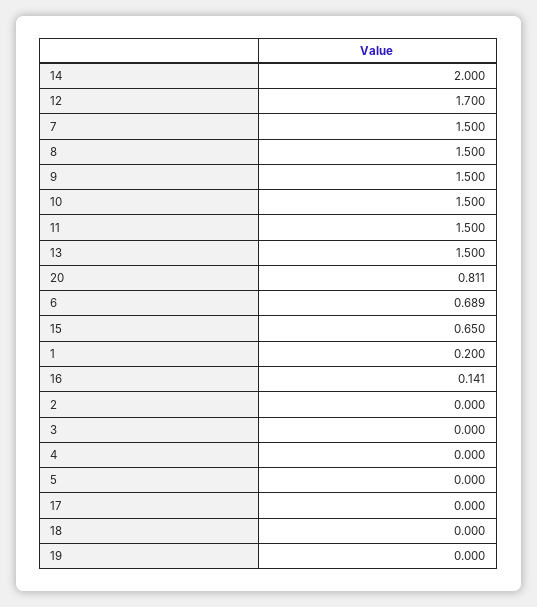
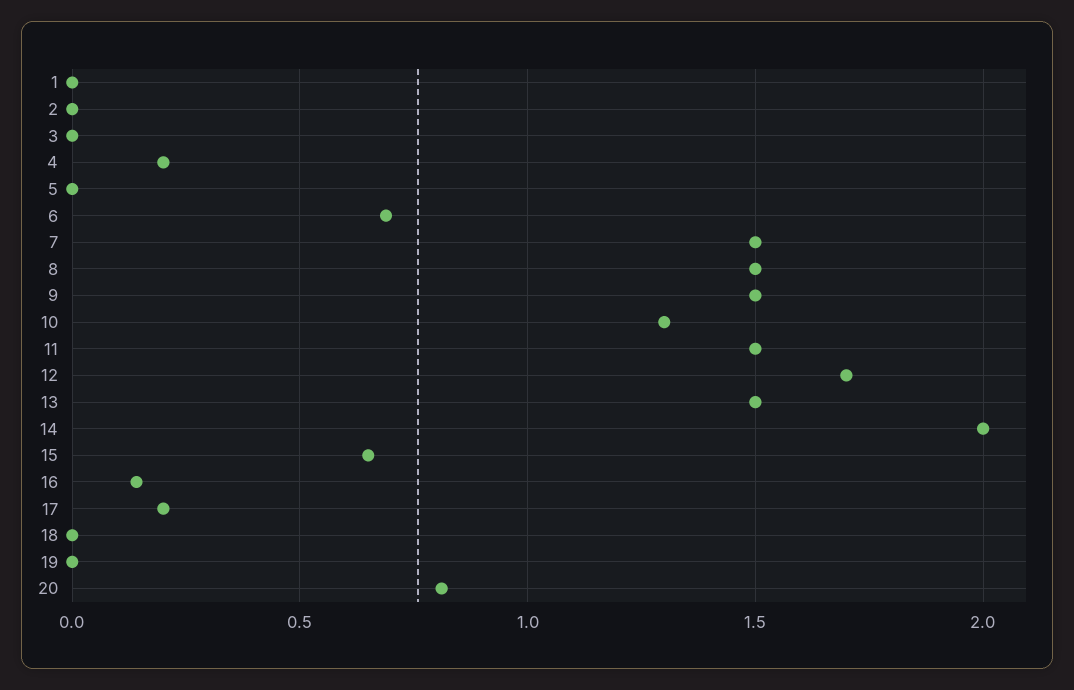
10: 1.5 -> 1.3
1: 0.2 -> 0
4: 0 -> 0.2
17: 0 -> 0.2

